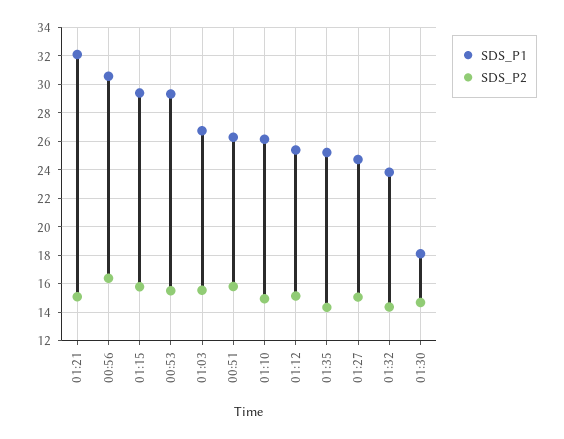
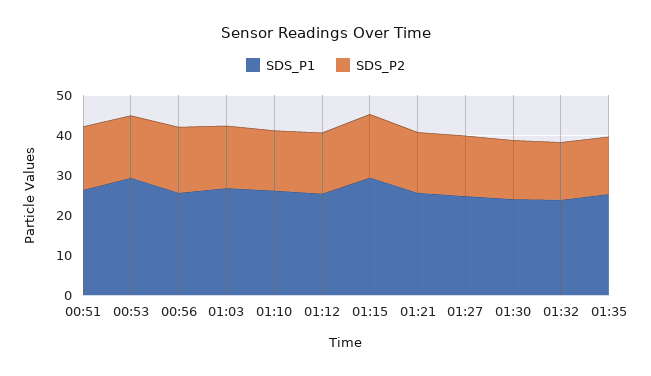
SDS_P1, 01:21: 32 -> 26
SDS_P1, 00:56: 30.5 -> 26
SDS_P1, 01:30: 18 -> 24

